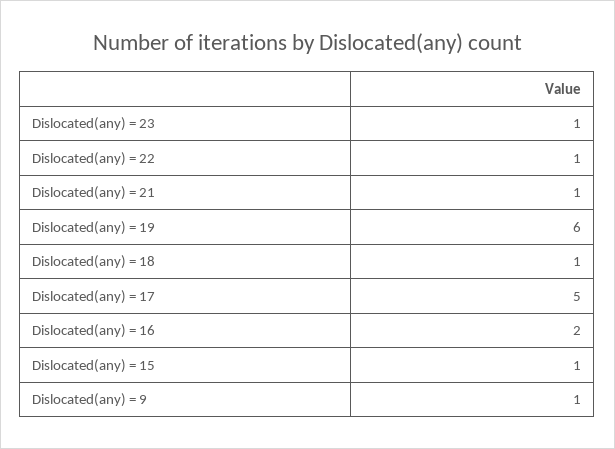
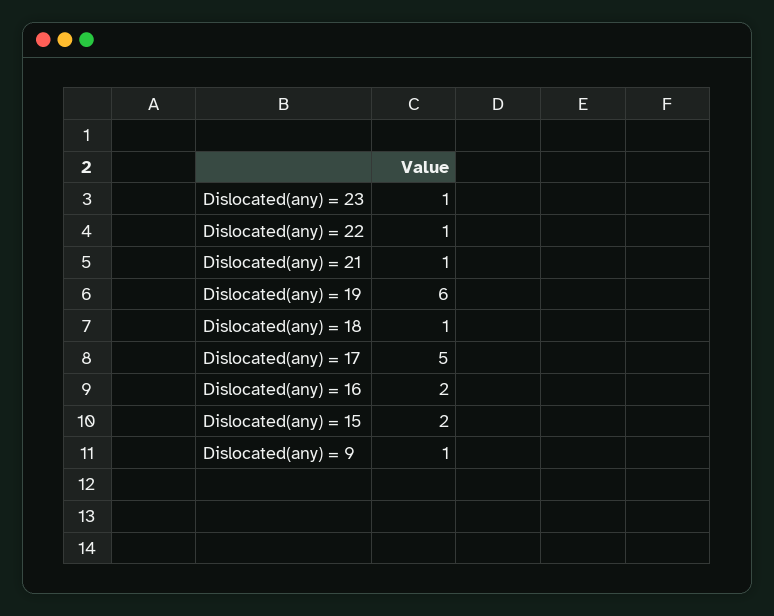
Dislocated(any) = 15: 1 -> 2

